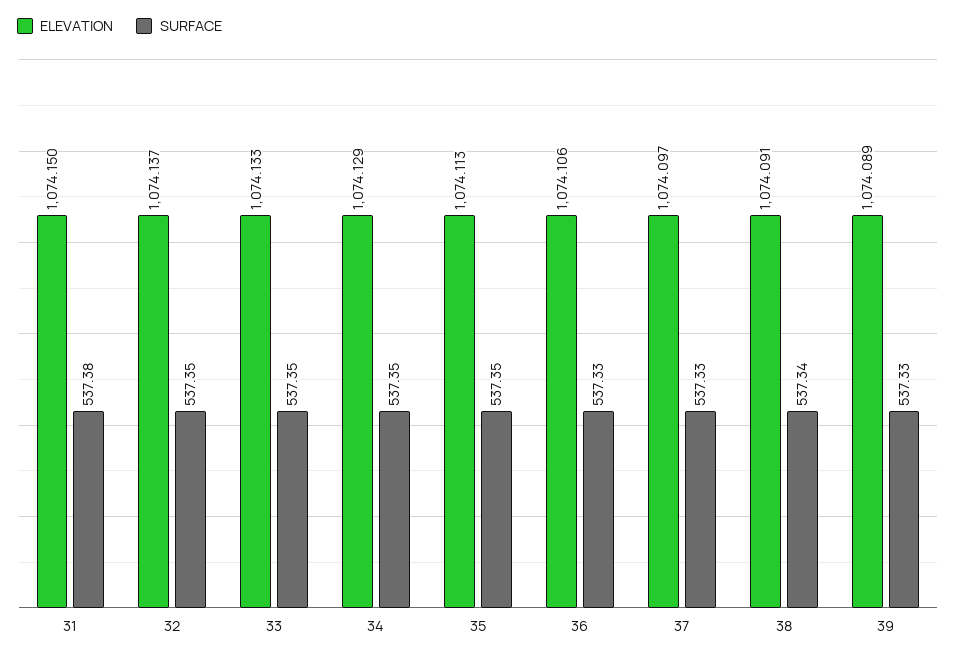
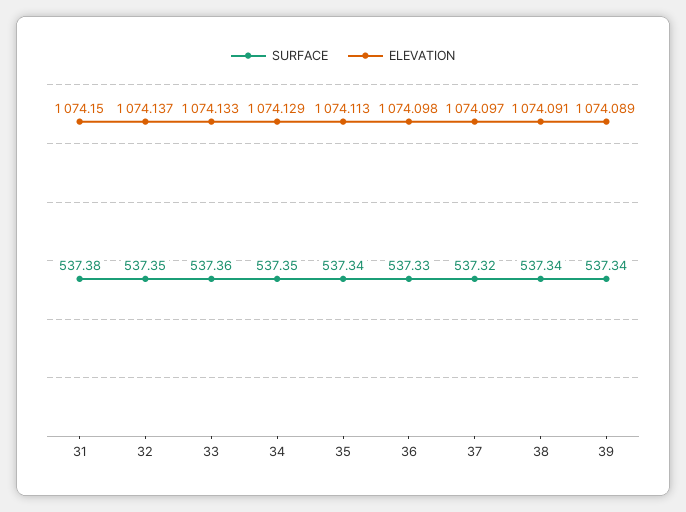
SURFACE, 33: 537.35 -> 537.36
SURFACE, 35: 537.35 -> 537.34
ELEVATION, 36: 1074.106 -> 1074.098
SURFACE, 37: 537.33 -> 537.32
SURFACE, 39: 537.33 -> 537.34

